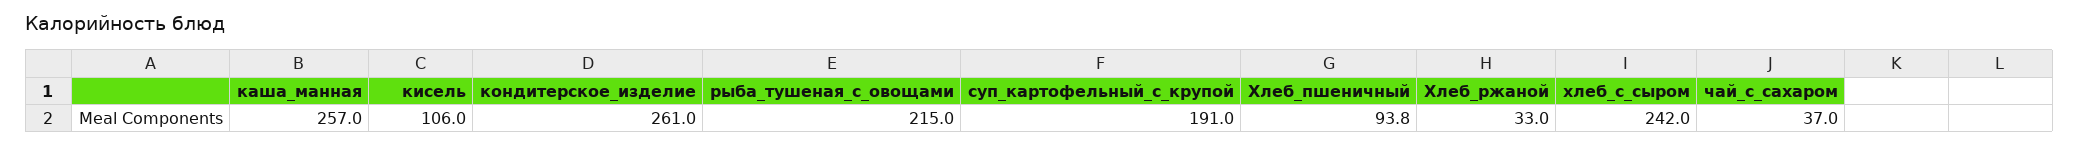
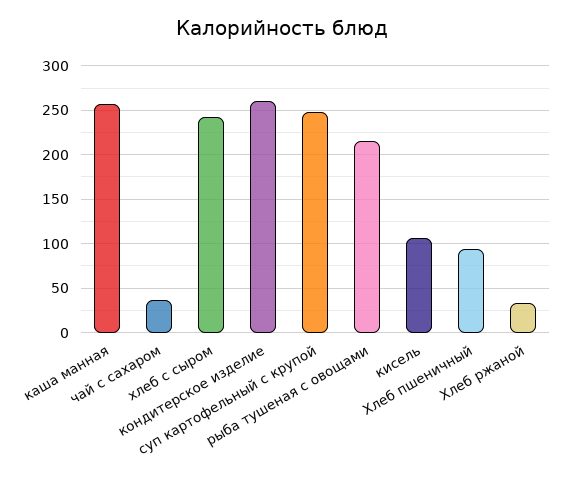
суп_картофельный_с_крупой: 191 -> 250

